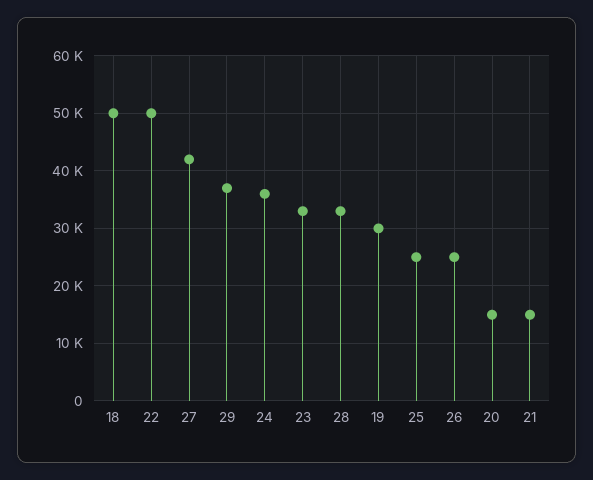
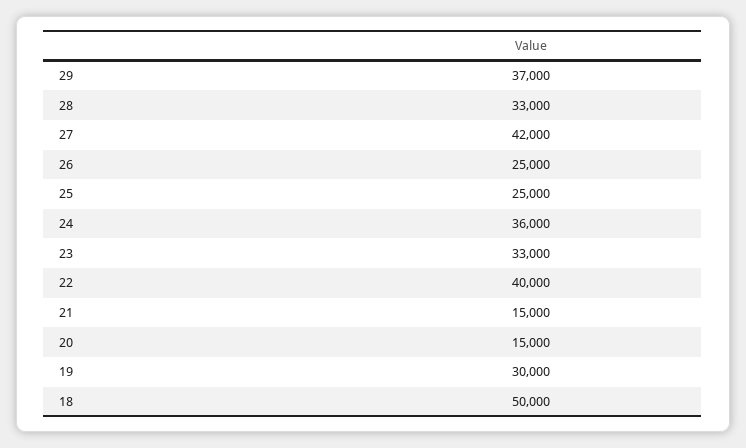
22: 50000 -> 40000

